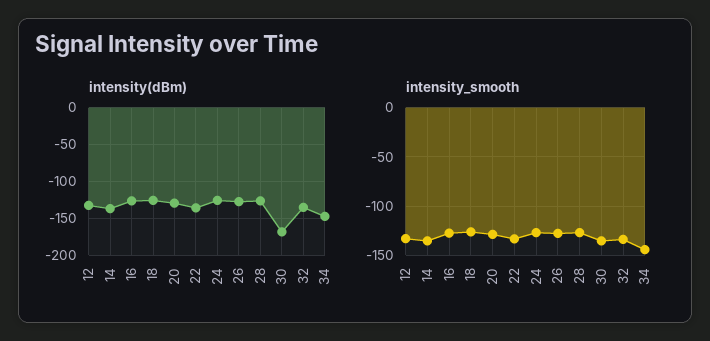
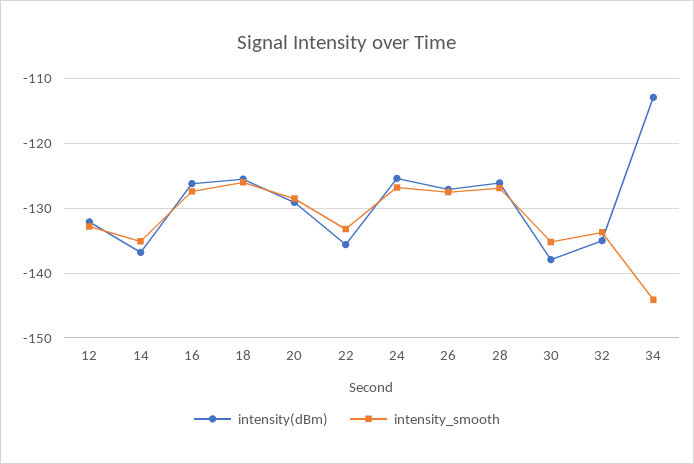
intensity(dBm), 30: -170 -> -138
intensity(dBm), 34: -150 -> -113

